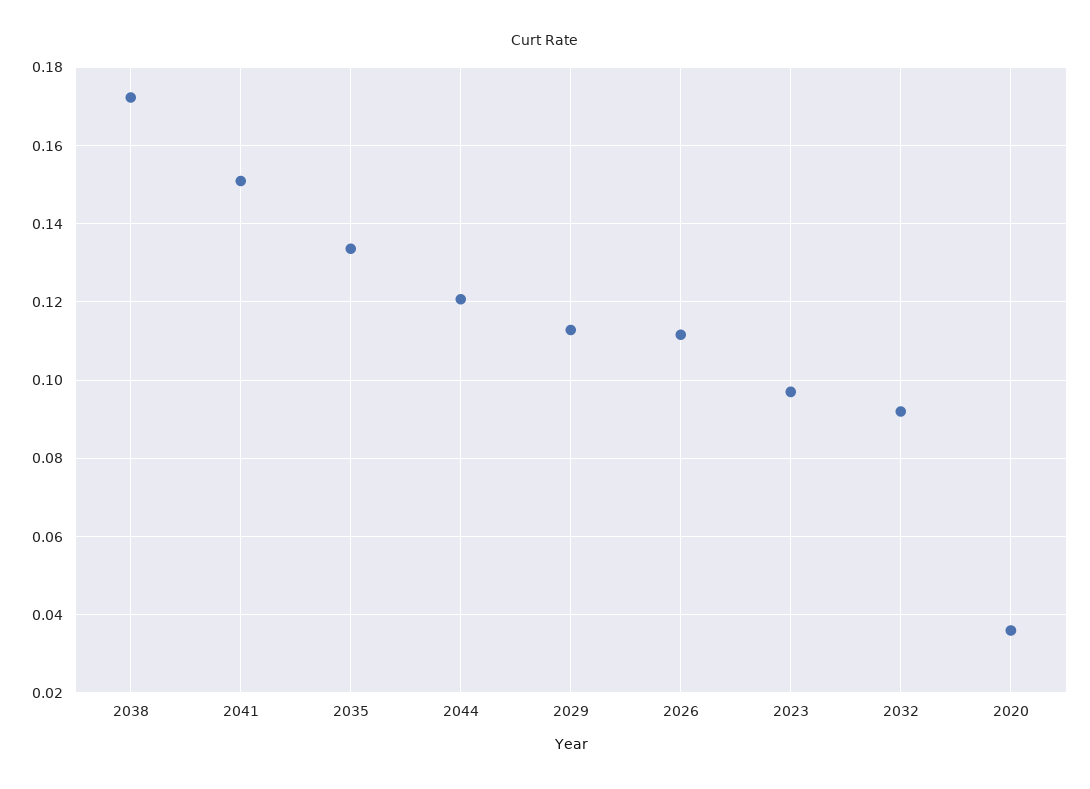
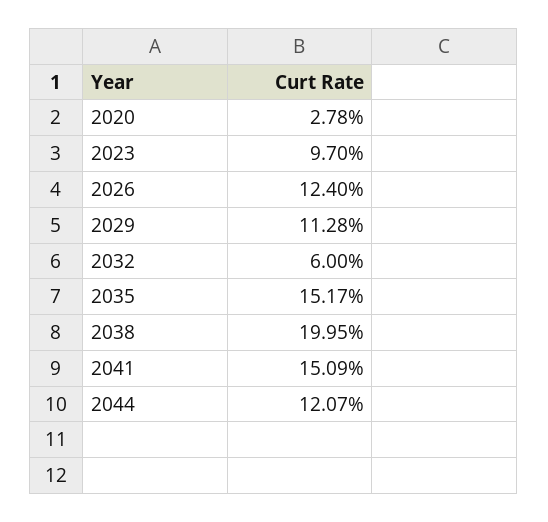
2038: 0.172 -> 0.1995
2035: 0.134 -> 0.1517
2026: 0.112 -> 0.124
2032: 0.092 -> 0.06
2020: 0.036 -> 0.0278

